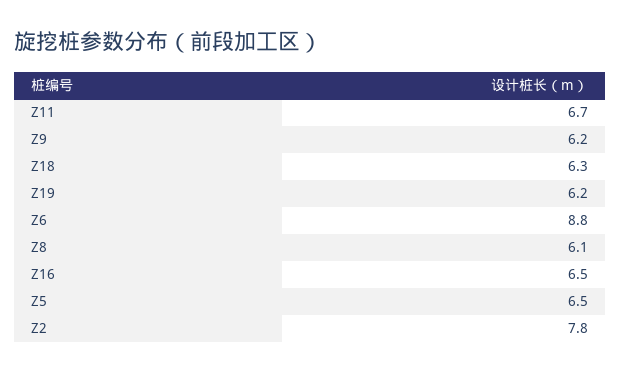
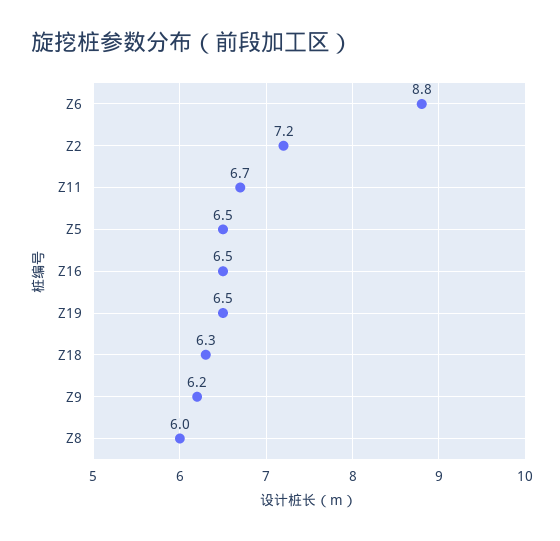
Z19: 6.2 -> 6.5
Z8: 6.1 -> 6
Z2: 7.8 -> 7.2

